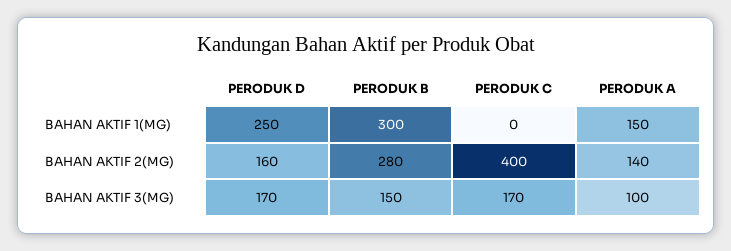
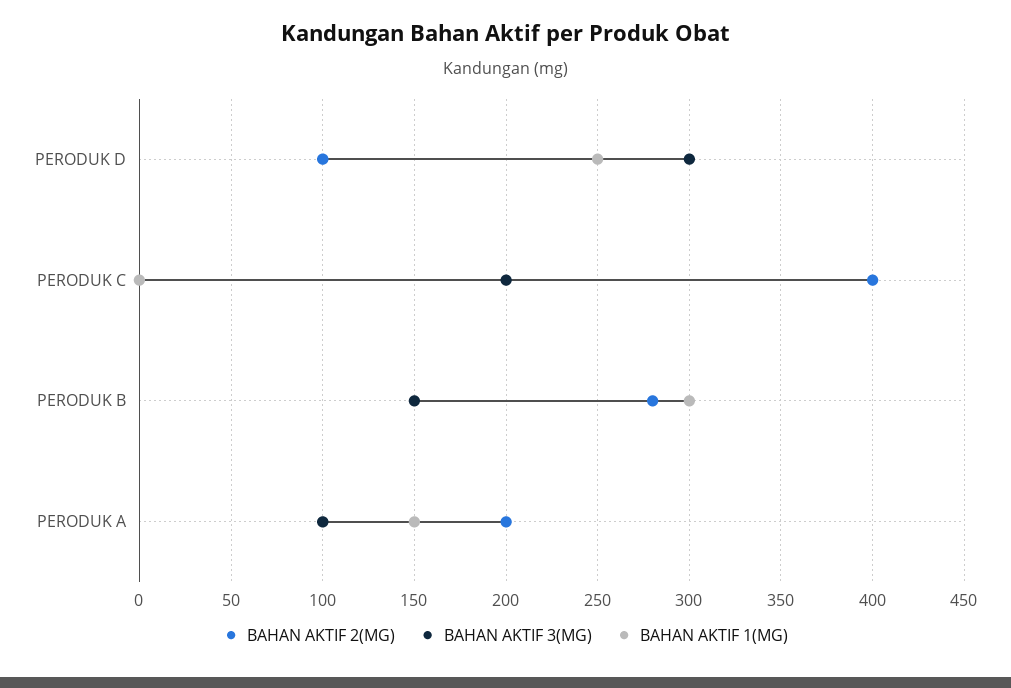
BAHAN AKTIF 2(MG), PERODUK D: 160 -> 100
BAHAN AKTIF 2(MG), PERODUK A: 140 -> 200
BAHAN AKTIF 3(MG), PERODUK D: 170 -> 300
BAHAN AKTIF 3(MG), PERODUK C: 170 -> 200

